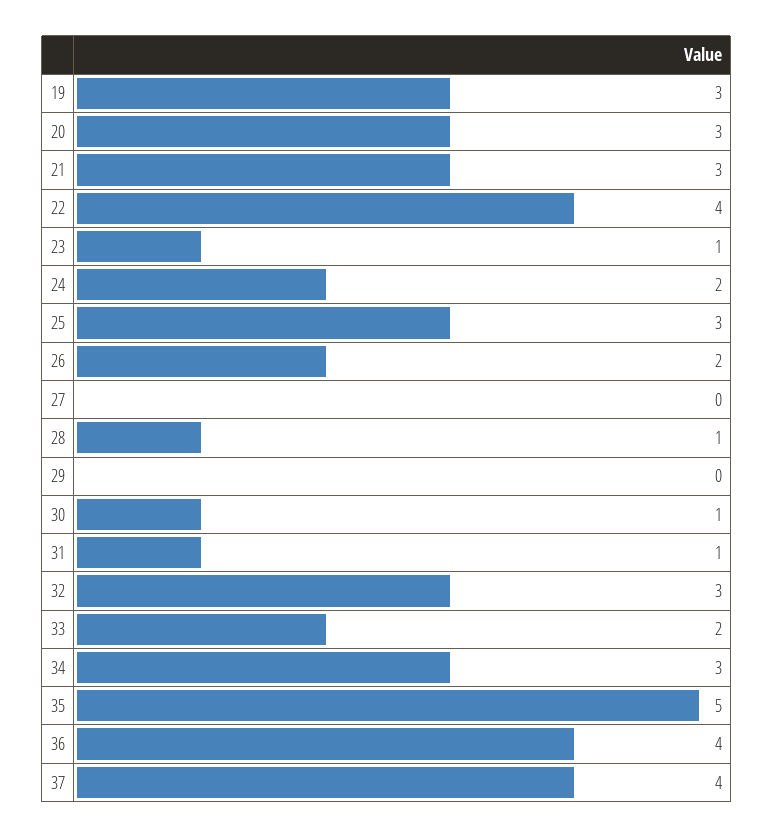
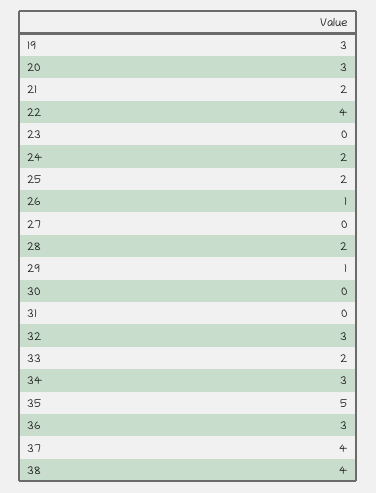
21: 3 -> 2
23: 1 -> 0
25: 3 -> 2
26: 2 -> 1
28: 1 -> 2
29: 0 -> 1
30: 1 -> 0
31: 1 -> 0
36: 4 -> 3
38: none -> 4

